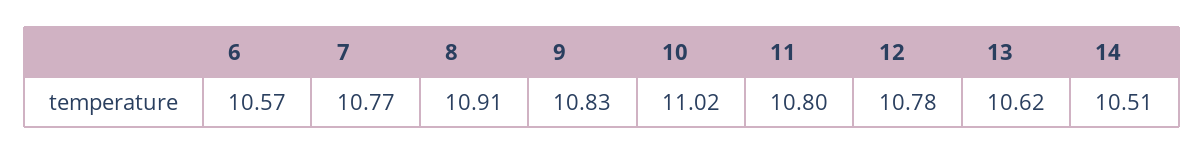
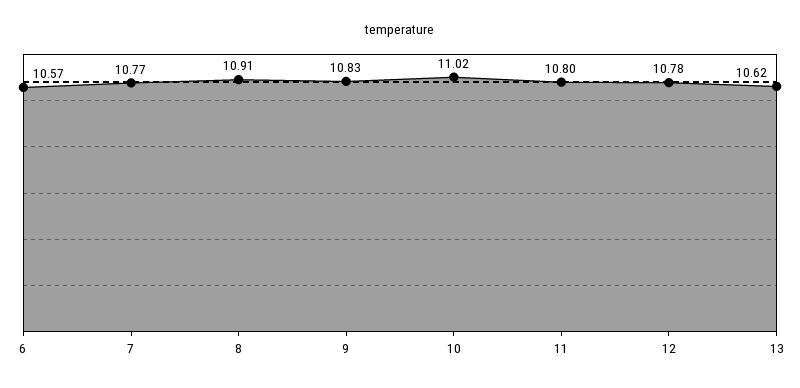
14: 10.51 -> none

